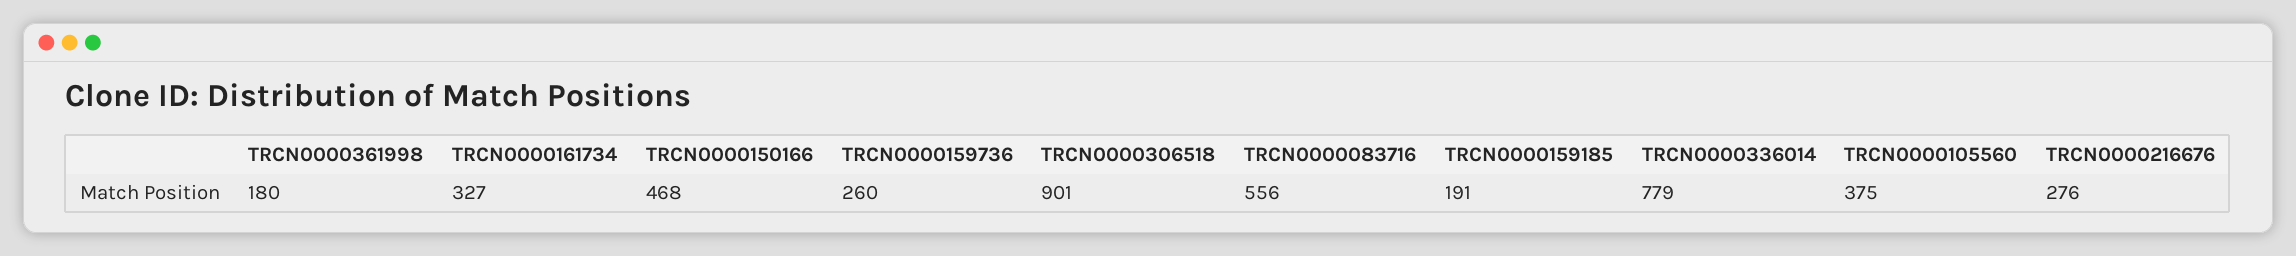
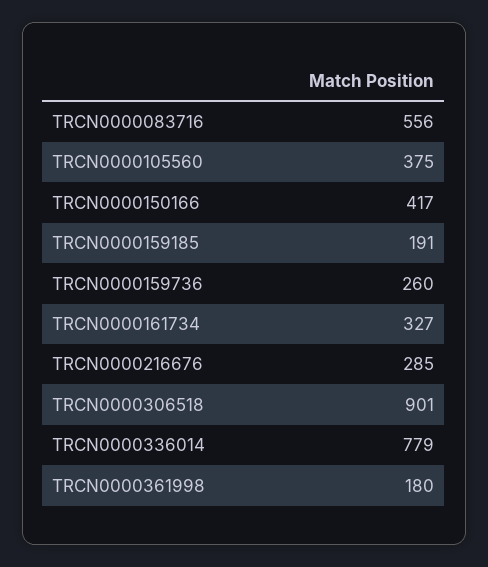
TRCN0000150166: 468 -> 417
TRCN0000216676: 276 -> 285

